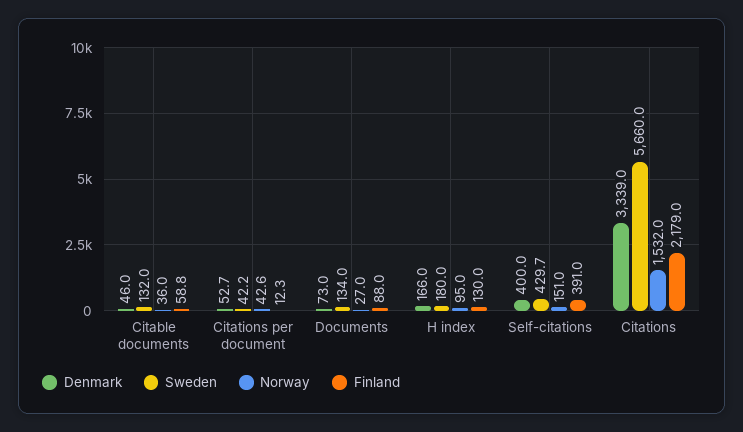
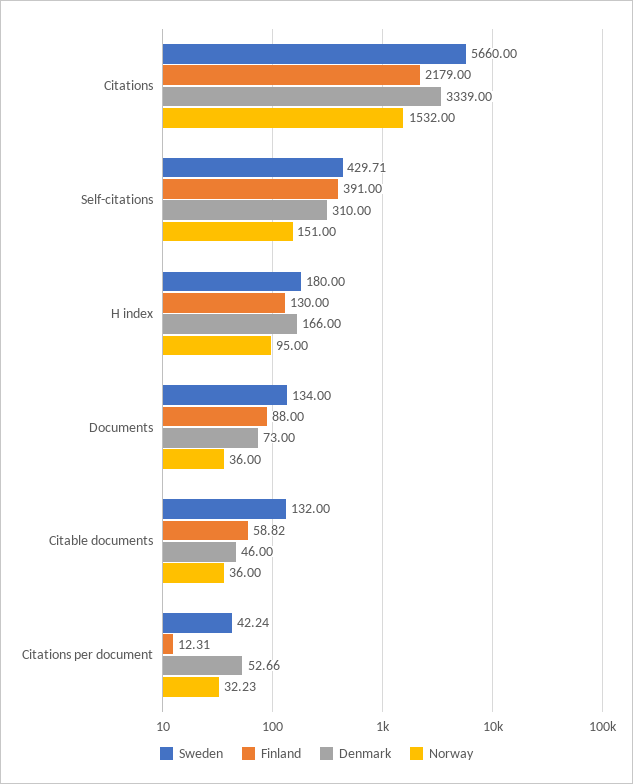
Norway, Citations per document: 42.6 -> 32.23
Norway, Documents: 27 -> 36
Denmark, Self-citations: 400 -> 310

